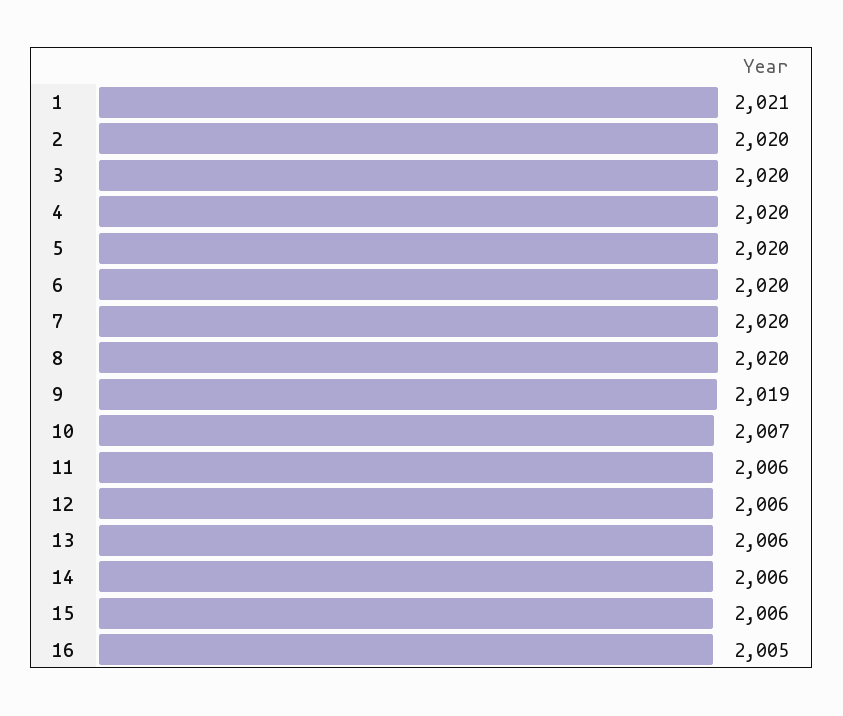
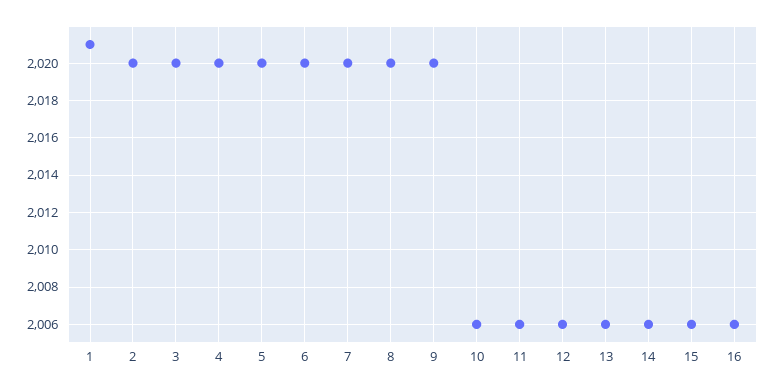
9: 2019 -> 2020
10: 2007 -> 2006
16: 2005 -> 2006

